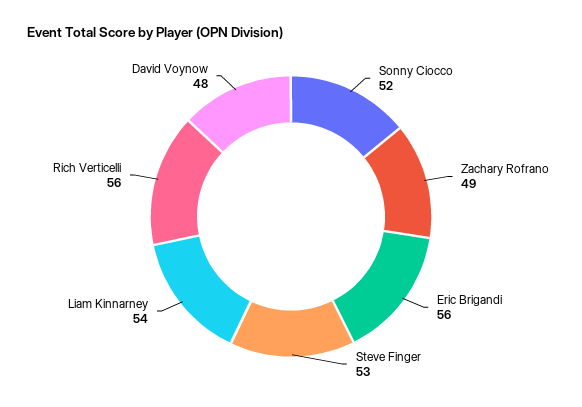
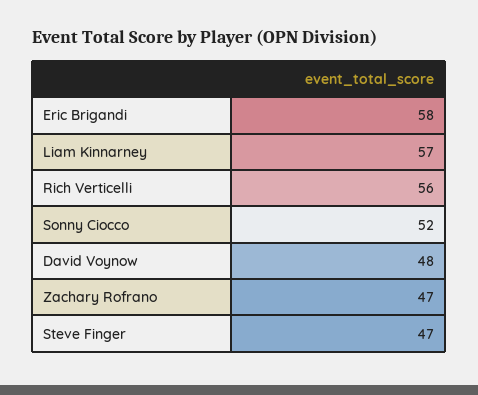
Zachary Rofrano: 49 -> 47
Eric Brigandi: 56 -> 58
Steve Finger: 53 -> 47
Liam Kinnarney: 54 -> 57

